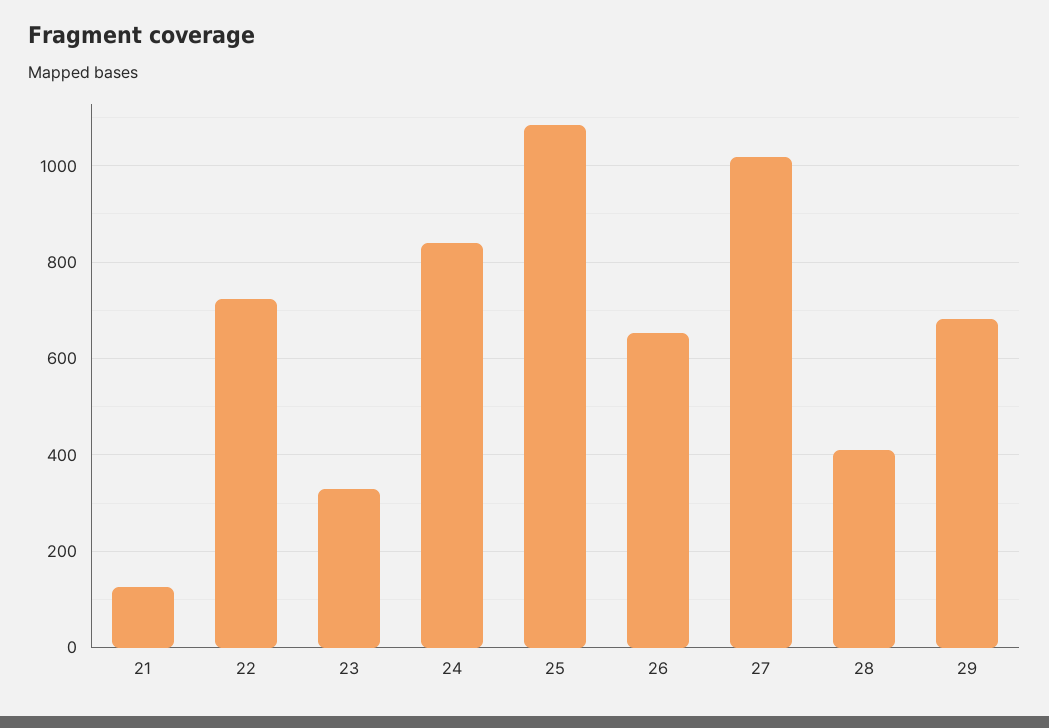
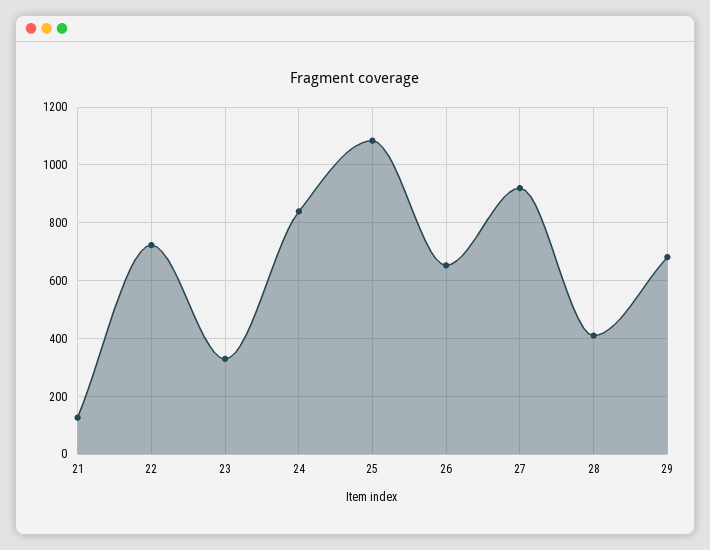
27: 1020 -> 925

